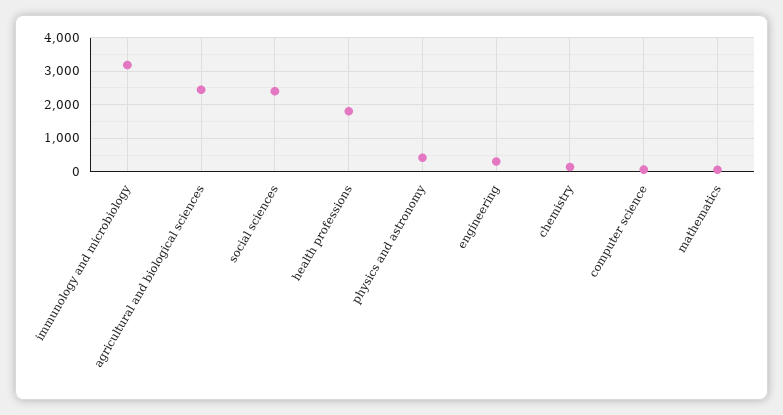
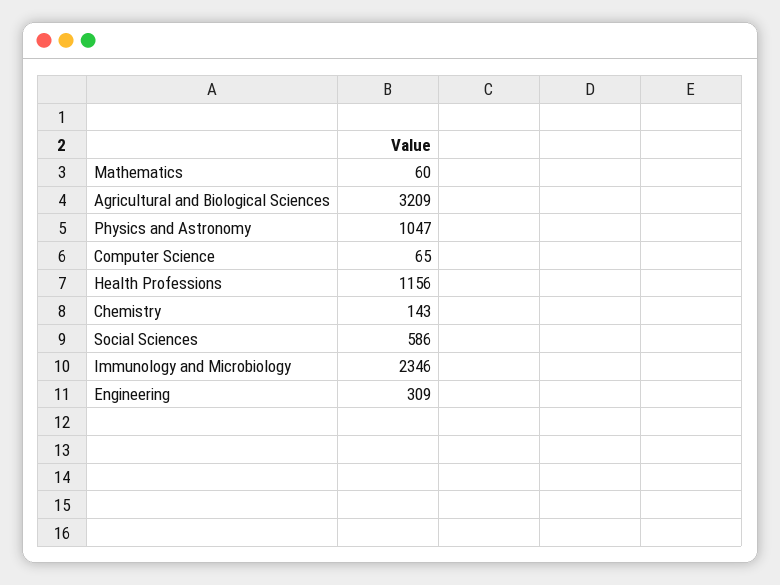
immunology and microbiology: 3200 -> 2346
agricultural and biological sciences: 2400 -> 3209
social sciences: 2400 -> 586
health professions: 1800 -> 1156
physics and astronomy: 400 -> 1047

